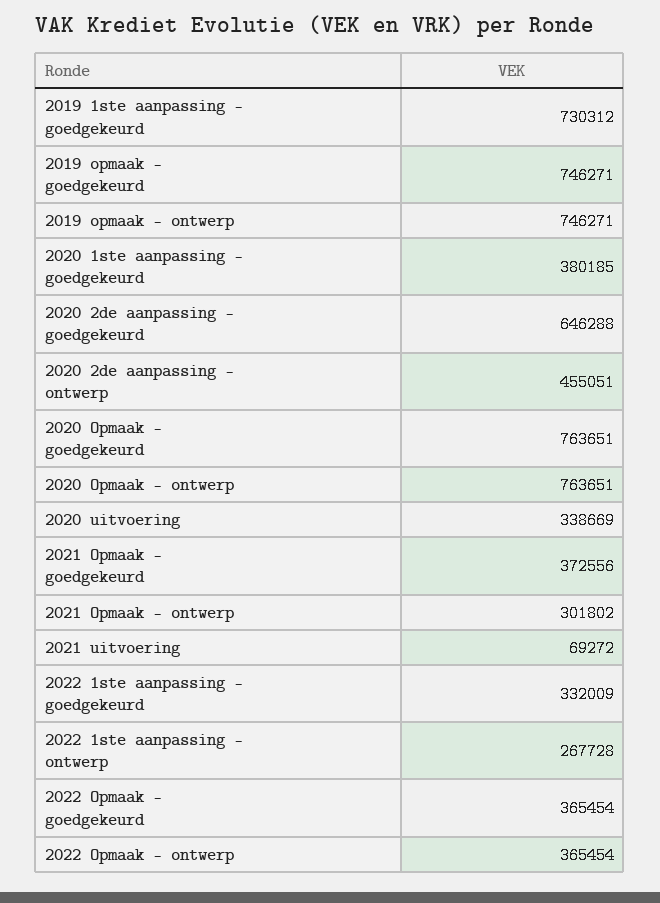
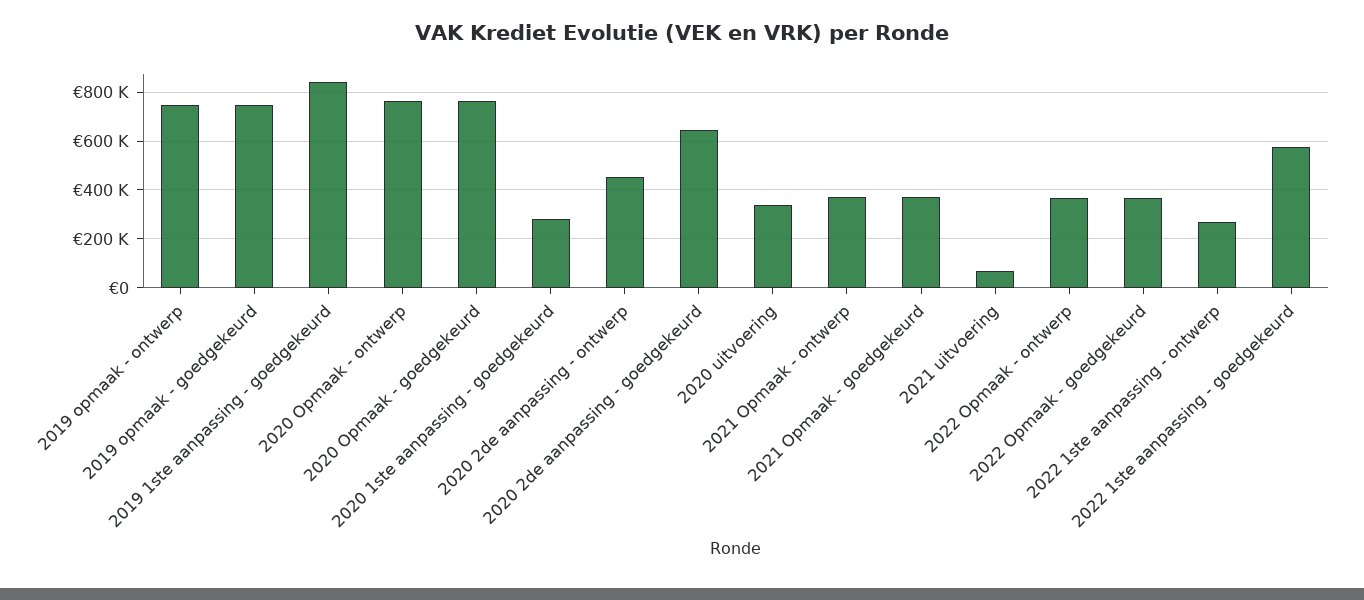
2019 1ste aanpassing - goedgekeurd: 730312 -> 850000
2020 1ste aanpassing - goedgekeurd: 380185 -> 275000
2021 Opmaak - ontwerp: 301802 -> 375000
2022 1ste aanpassing - goedgekeurd: 332009 -> 575000

